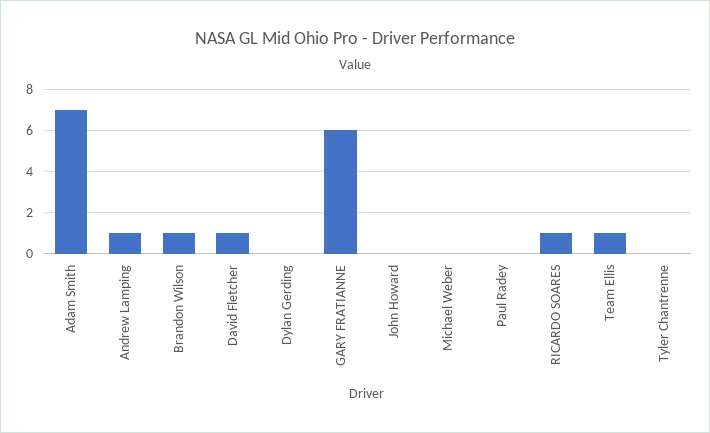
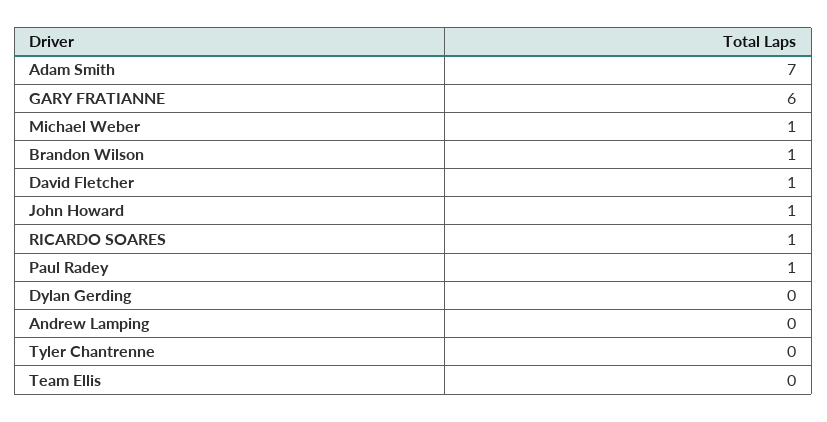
Andrew Lamping: 1 -> 0
John Howard: 0 -> 1
Michael Weber: 0 -> 1
Paul Radey: 0 -> 1
Team Ellis: 1 -> 0

